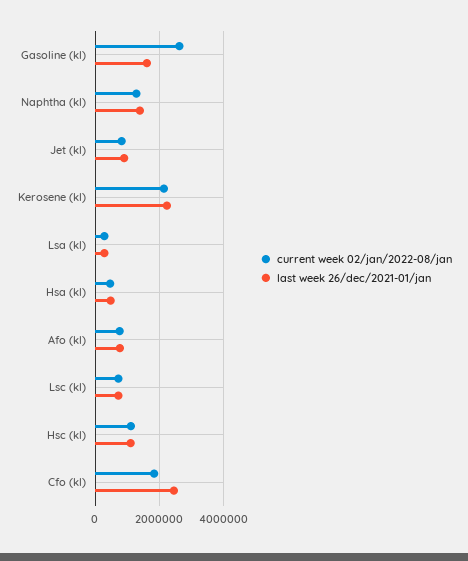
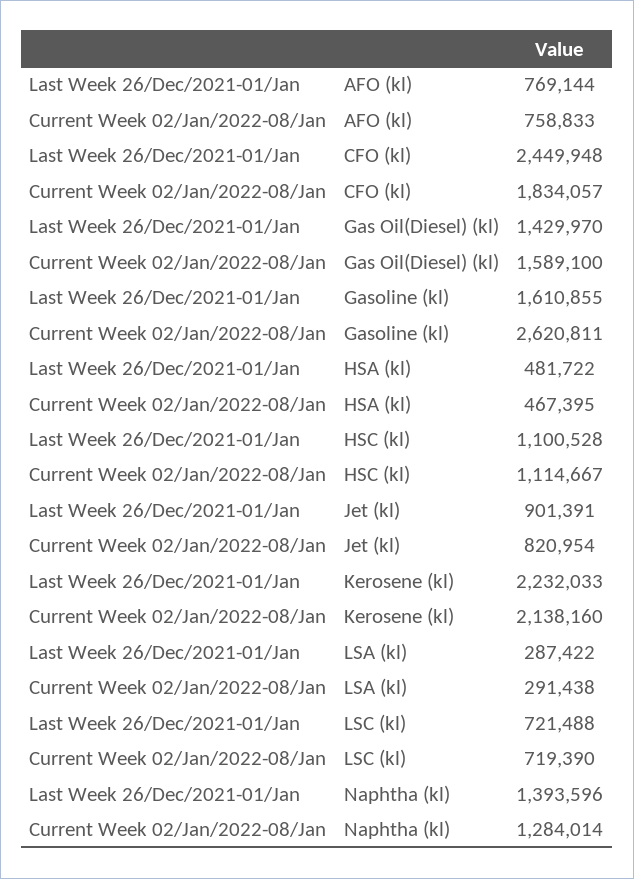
last week 26/dec/2021-01/jan, Gas Oil(Diesel) (kl): none -> 1429970
current week 02/jan/2022-08/jan, Gas Oil(Diesel) (kl): none -> 1589100

